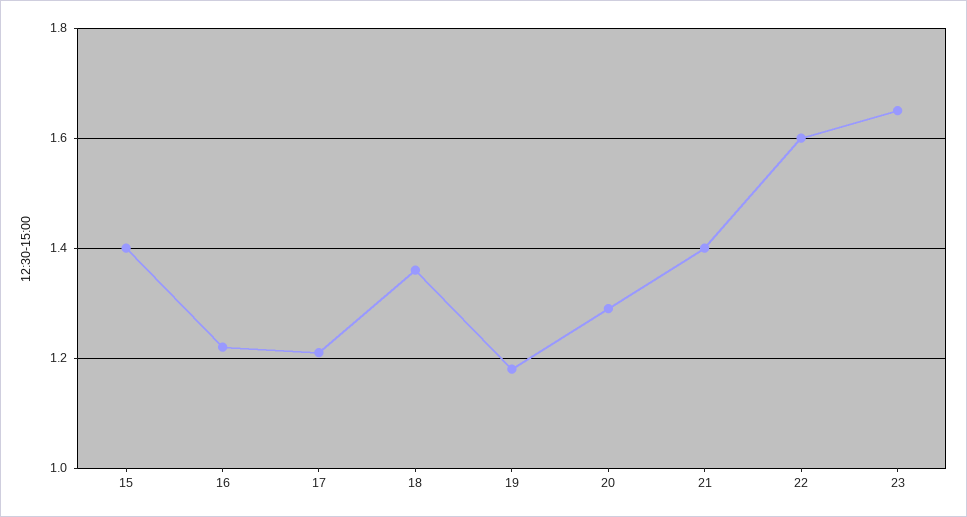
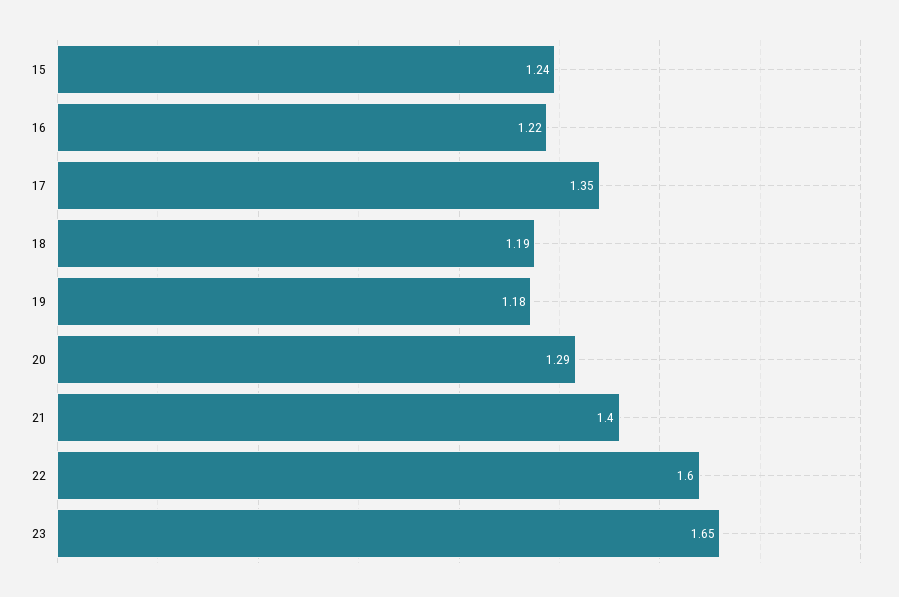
15: 1.4 -> 1.24
17: 1.2 -> 1.35
18: 1.35 -> 1.19

